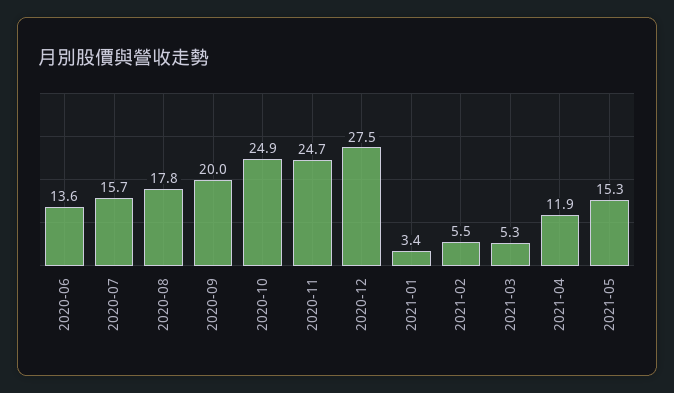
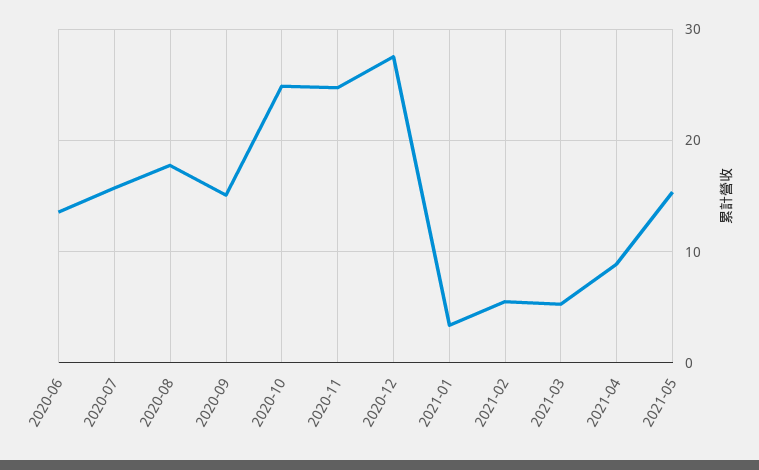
2020-09: 20 -> 15
2021-04: 11.9 -> 9

